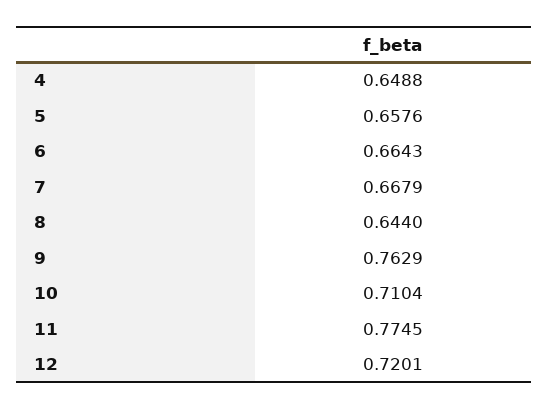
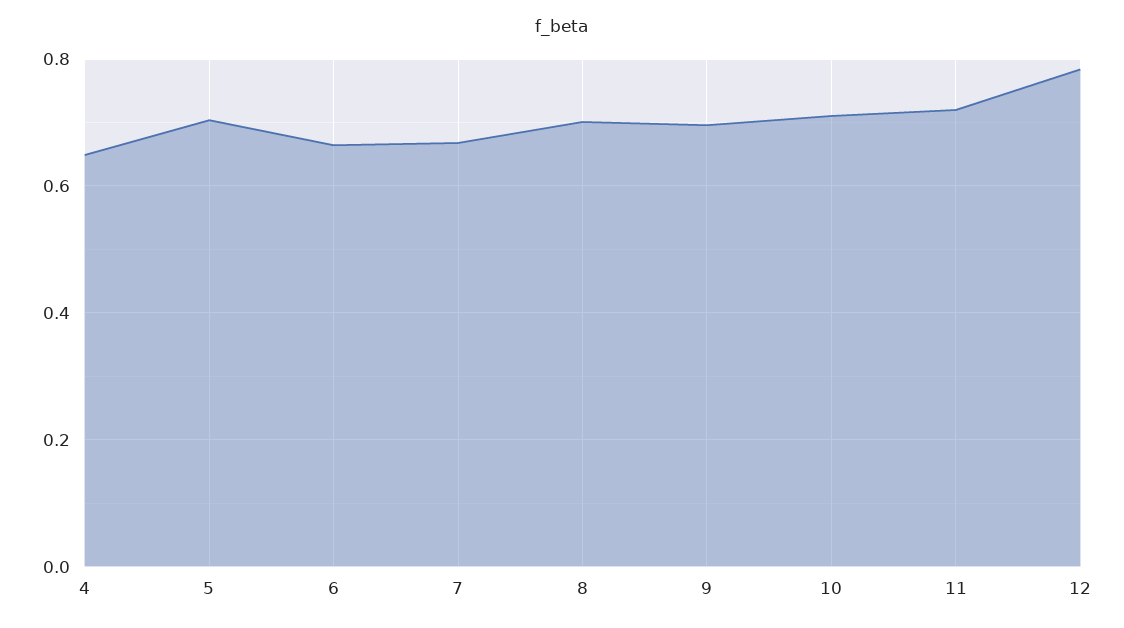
5: 0.6576 -> 0.7
8: 0.644 -> 0.7
9: 0.7629 -> 0.7
11: 0.7745 -> 0.72
12: 0.7201 -> 0.78

